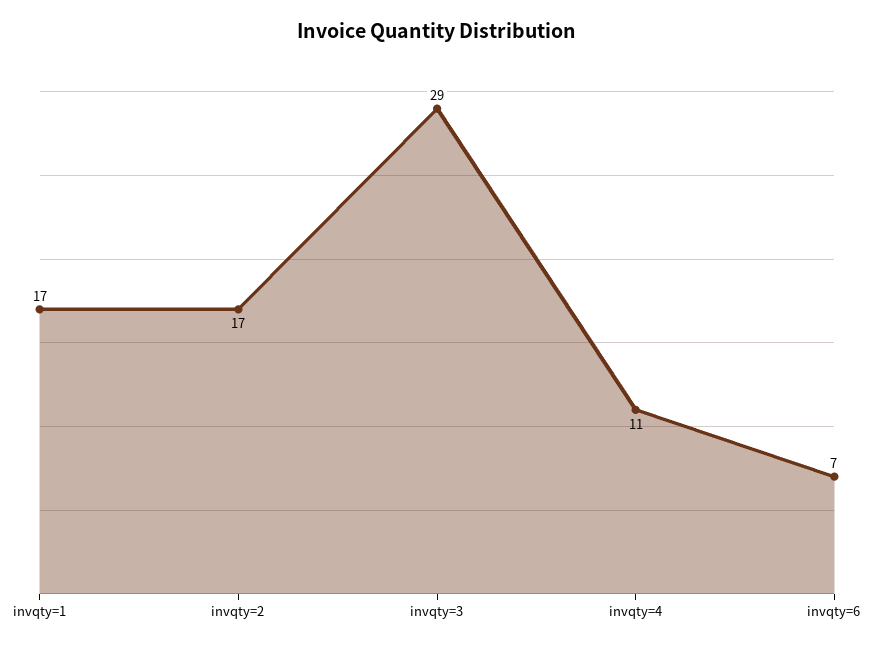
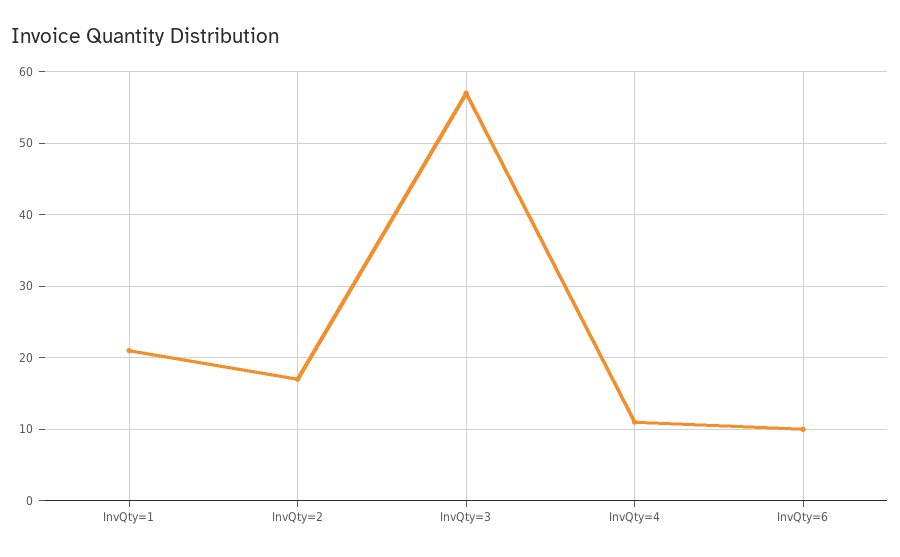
invqty=1: 17 -> 21
invqty=3: 29 -> 57
invqty=6: 7 -> 10

